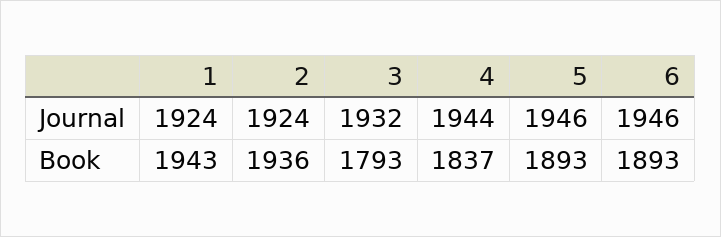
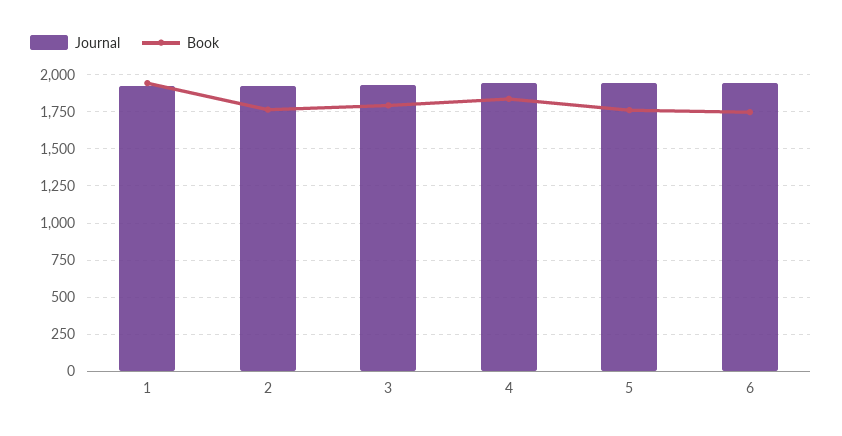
Book, 2: 1936 -> 1750
Book, 5: 1893 -> 1750
Book, 6: 1893 -> 1750

